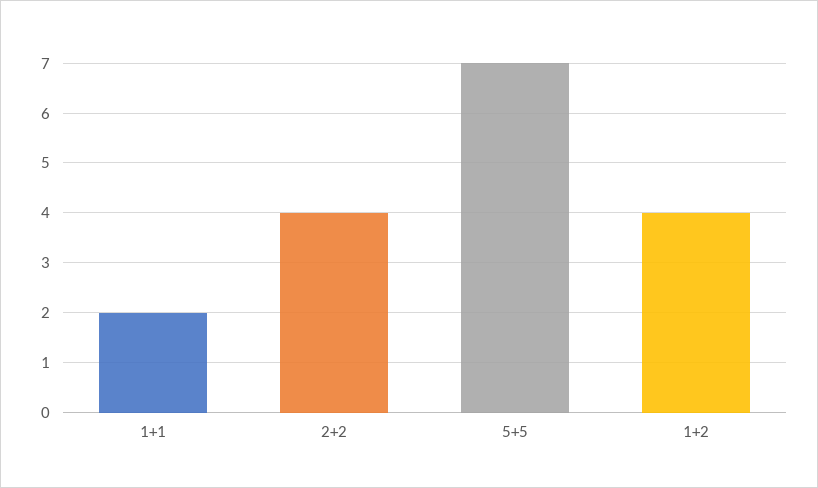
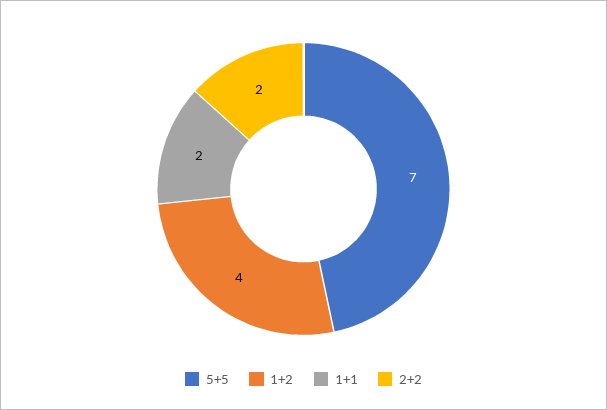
2+2: 4 -> 2

